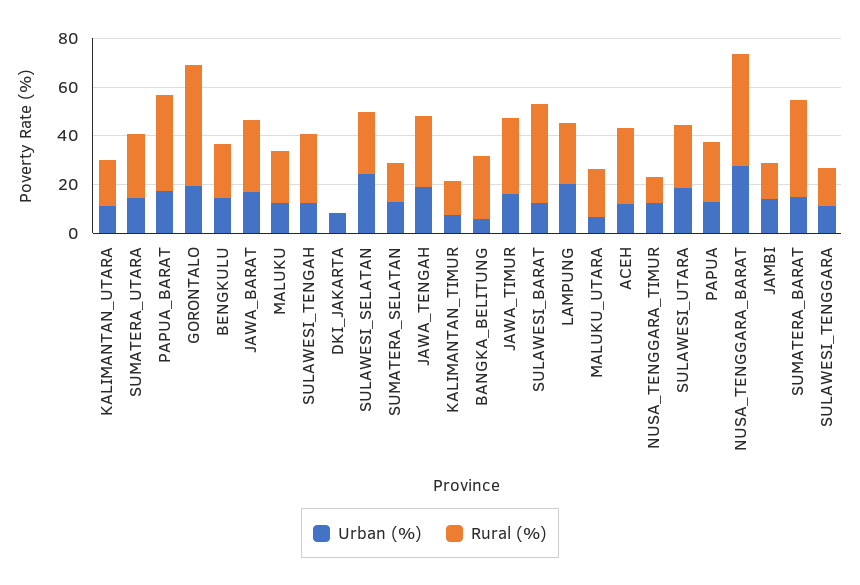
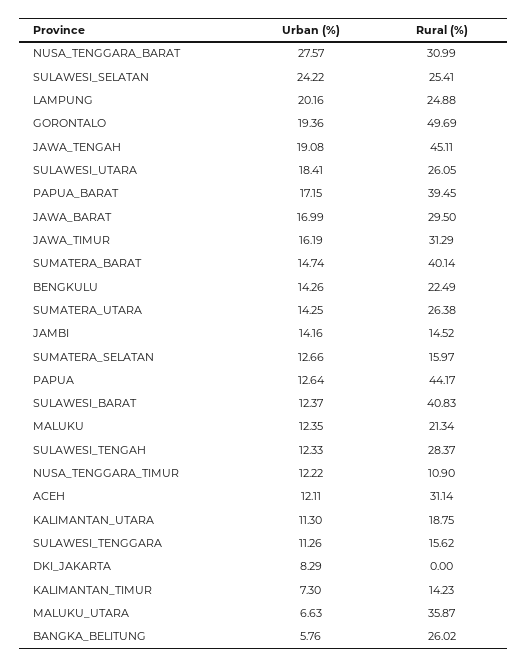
Rural (%), JAWA_TENGAH: 30 -> 45.11
Rural (%), MALUKU_UTARA: 20 -> 35.87
Rural (%), PAPUA: 25 -> 44.17
Rural (%), NUSA_TENGGARA_BARAT: 45 -> 30.99

